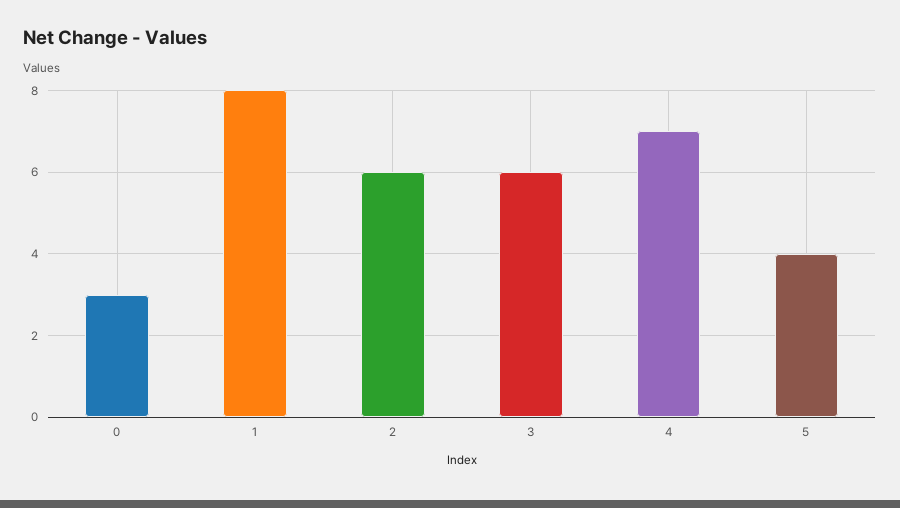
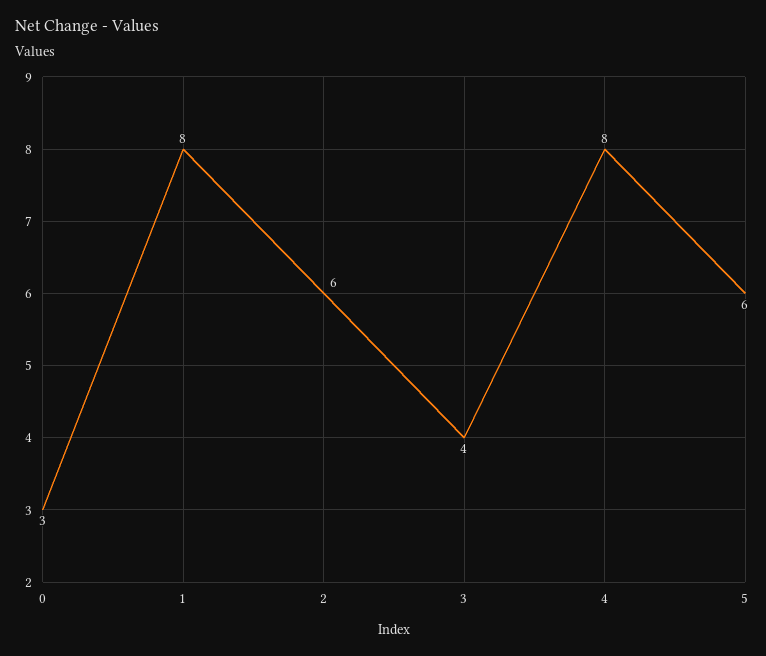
3: 6 -> 4
4: 7 -> 8
5: 4 -> 6

